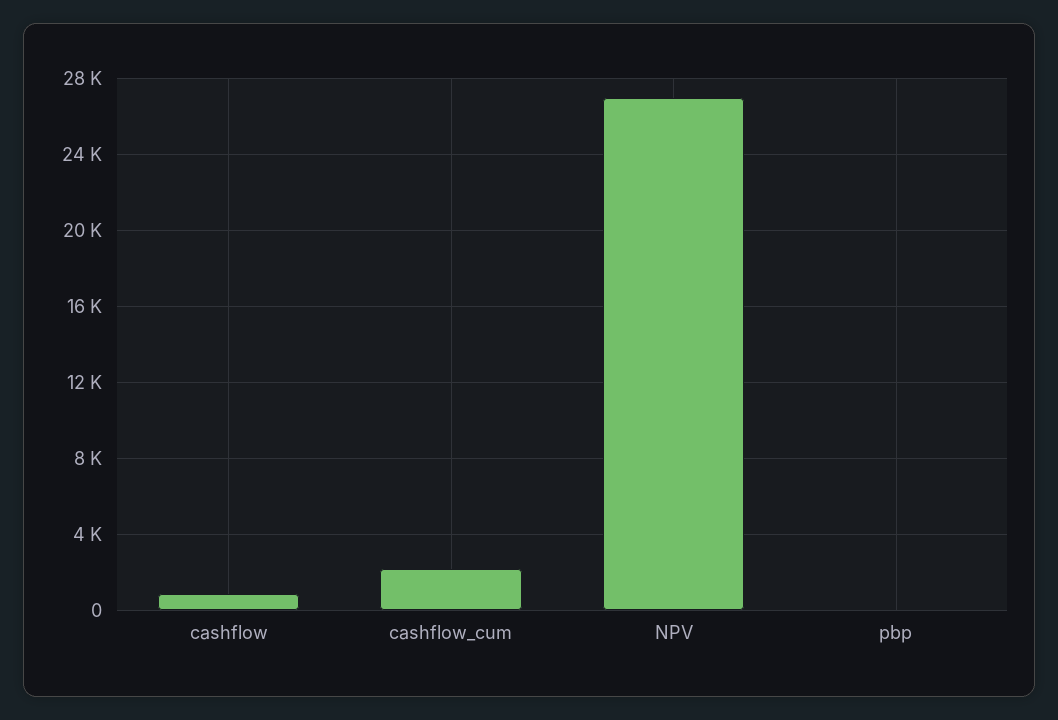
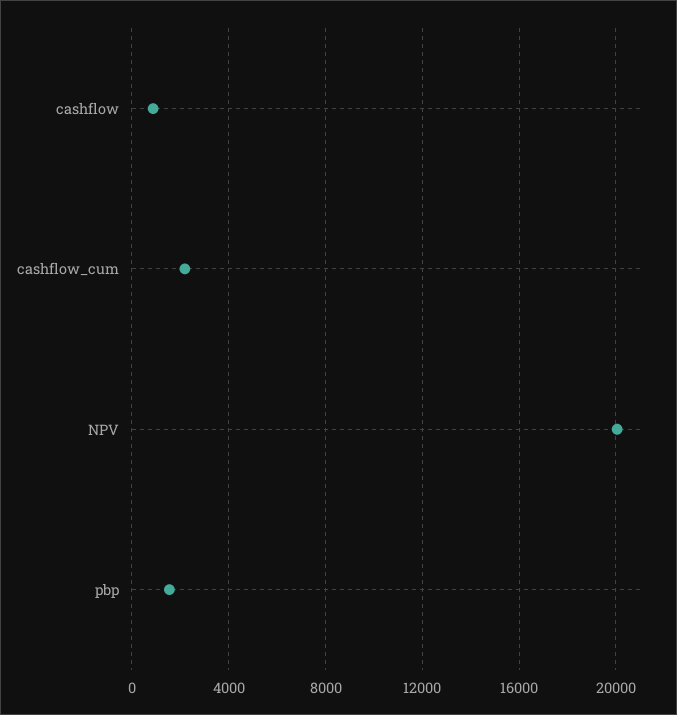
NPV: 27000 -> 20000
pbp: 0 -> 1500

